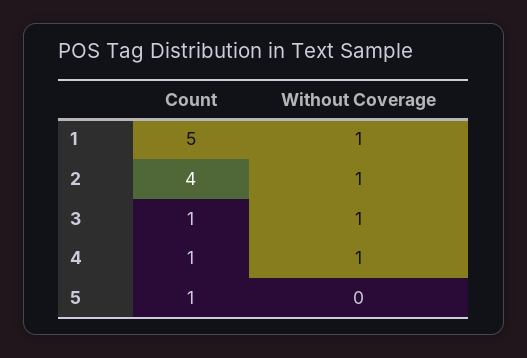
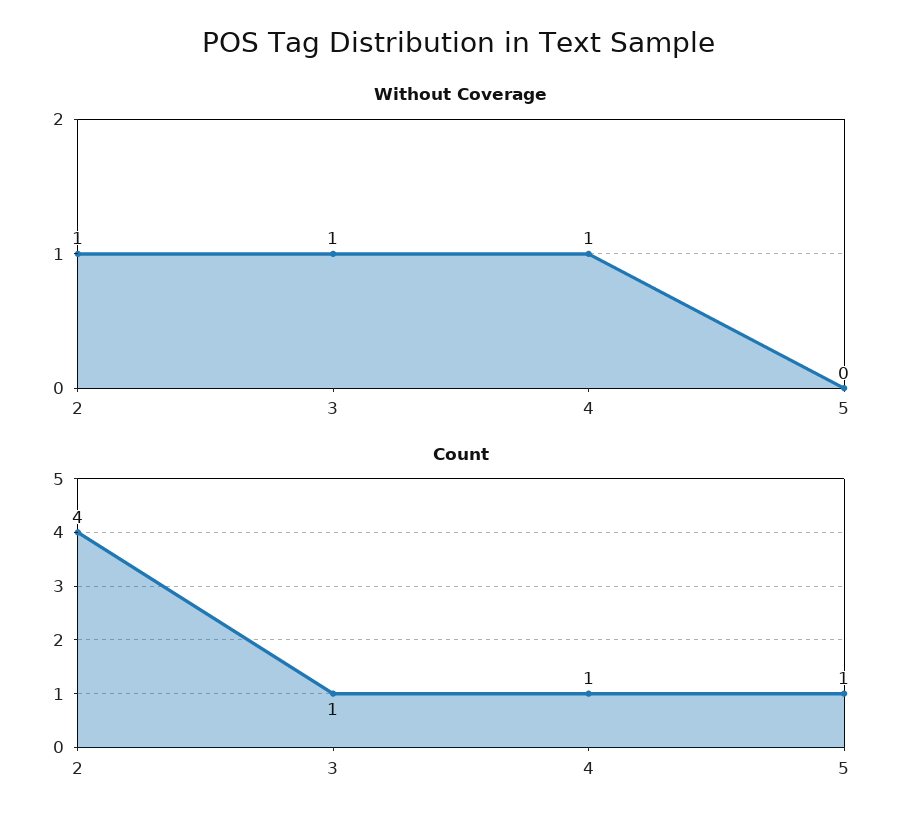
Count, 1: 5 -> none
Without Coverage, 1: 1 -> none

